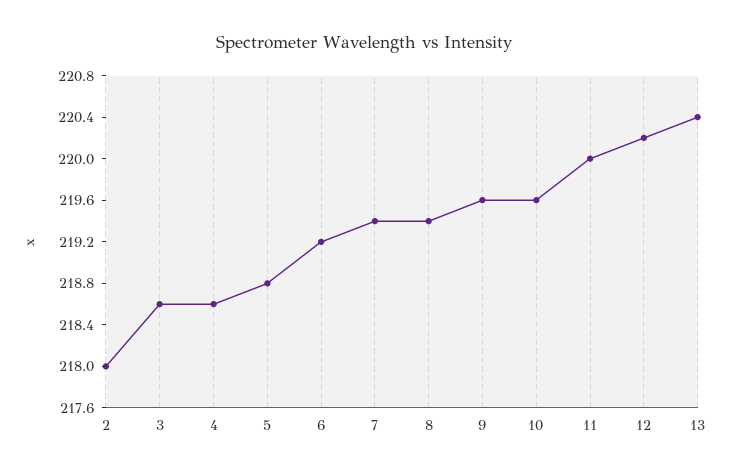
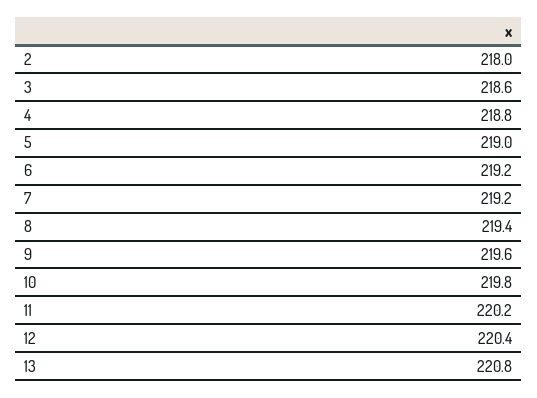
4: 218.6 -> 218.8
5: 218.8 -> 219
7: 219.4 -> 219.2
10: 219.6 -> 219.8
11: 220 -> 220.2
12: 220.2 -> 220.4
13: 220.4 -> 220.8

